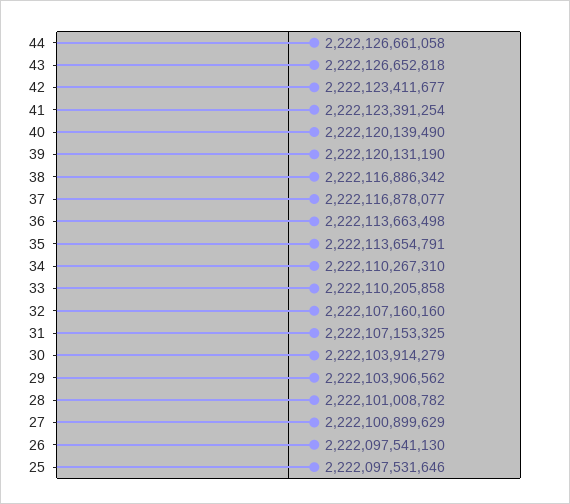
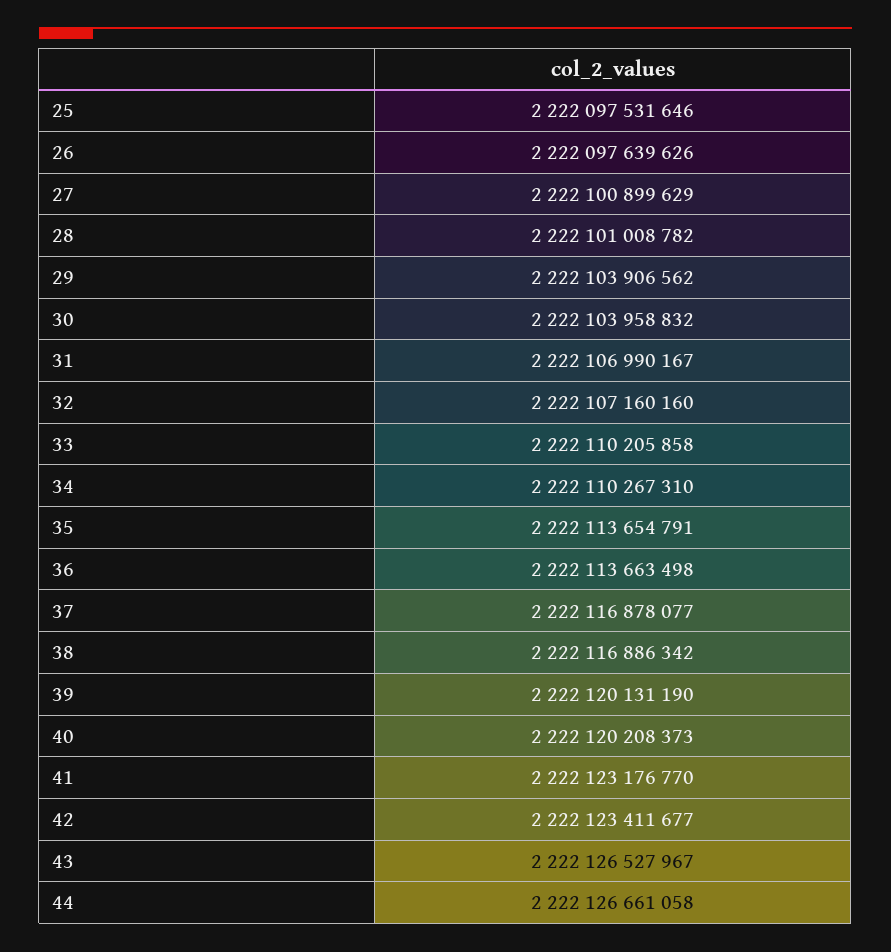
43: 2222126652818 -> 2222126527967
41: 2222123391254 -> 2222123176770
40: 2222120139490 -> 2222120208373
31: 2222107153325 -> 2222106990167
30: 2222103914279 -> 2222103958832
26: 2222097541130 -> 2222097639626

